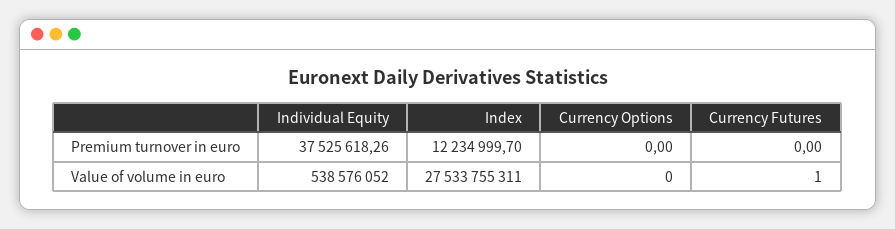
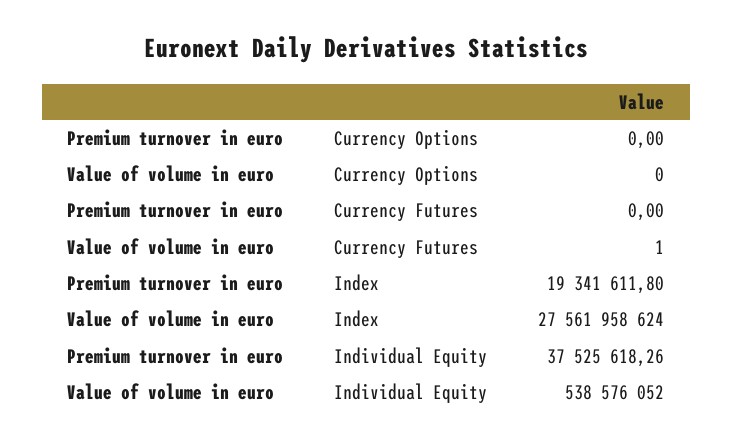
Index, Premium turnover in euro: 12234999.7 -> 19341611.8
Index, Value of volume in euro: 27533755311 -> 27561958624

